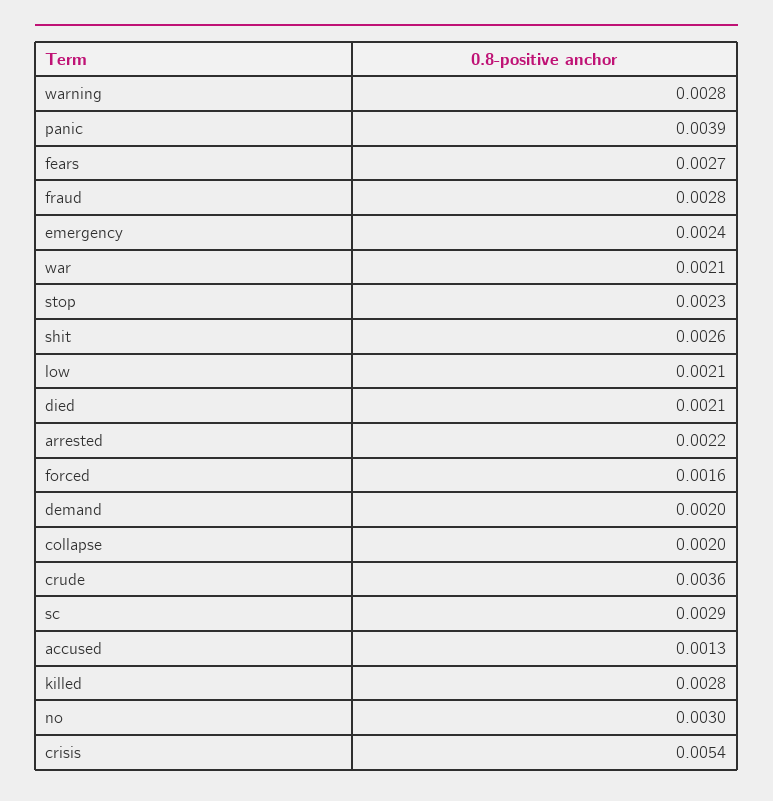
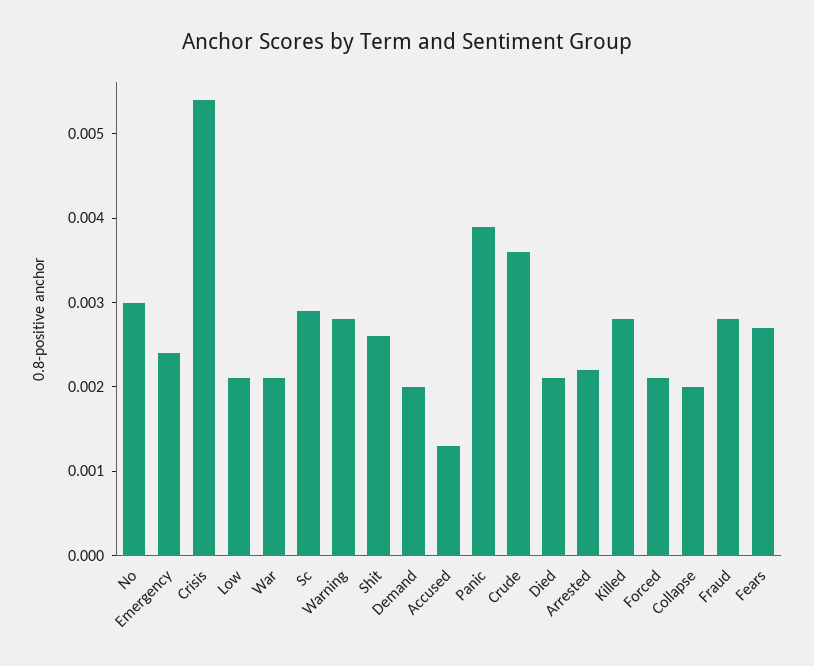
stop: 0.0023 -> none
forced: 0.0016 -> 0.0021

